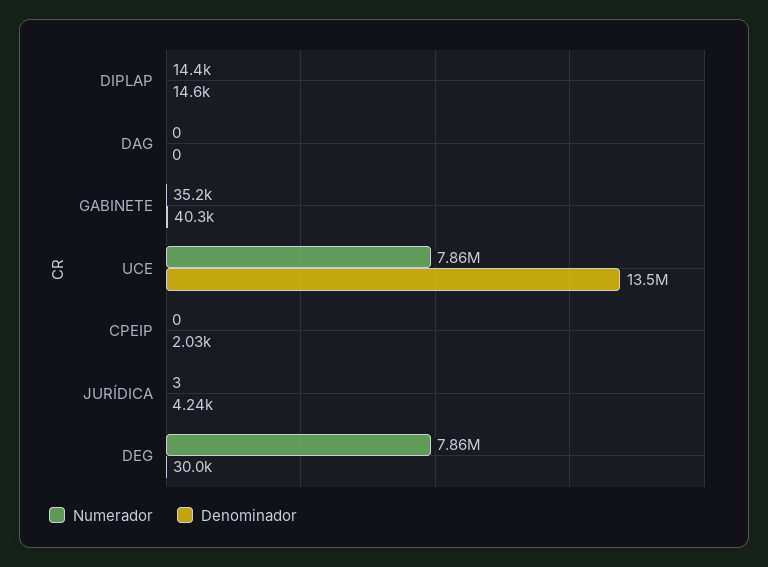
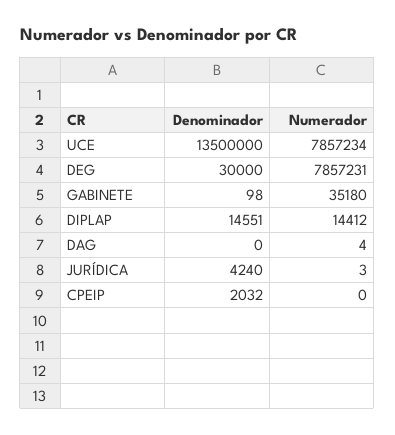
Numerador, DAG: 0 -> 4
Denominador, GABINETE: 40300 -> 98

